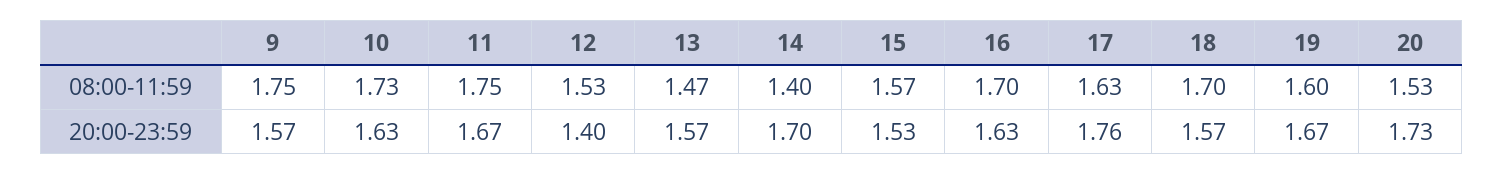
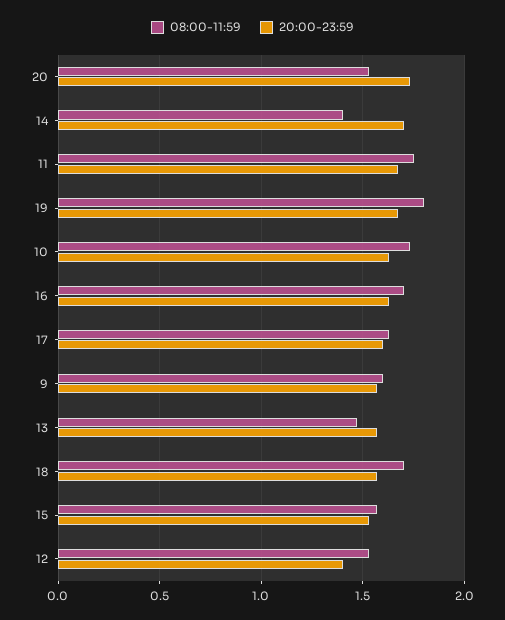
08:00-11:59, 9: 1.75 -> 1.6
08:00-11:59, 19: 1.6 -> 1.8
20:00-23:59, 17: 1.76 -> 1.6

